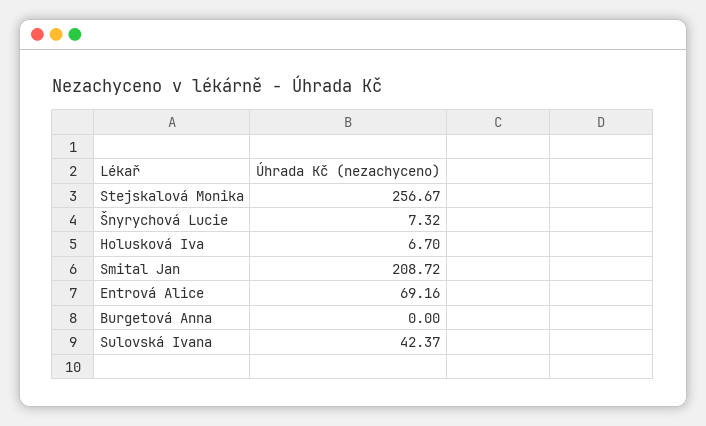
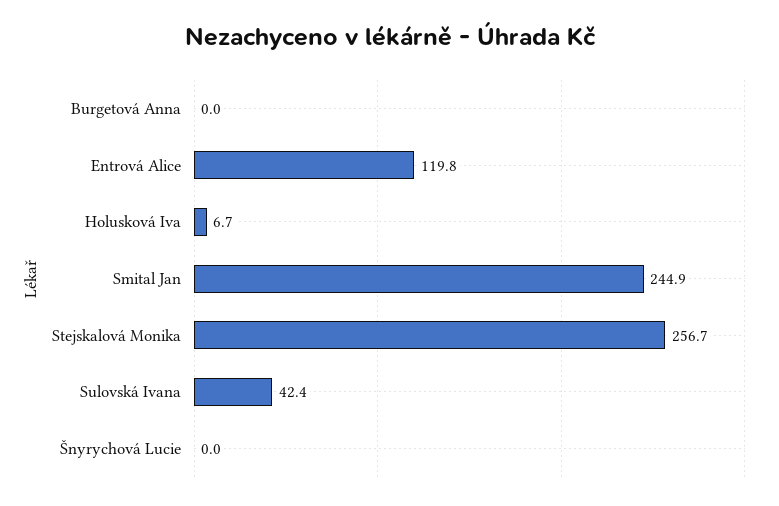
Šnyrychová Lucie: 7.32 -> 0
Smital Jan: 208.72 -> 244.9
Entrová Alice: 69.16 -> 119.8

